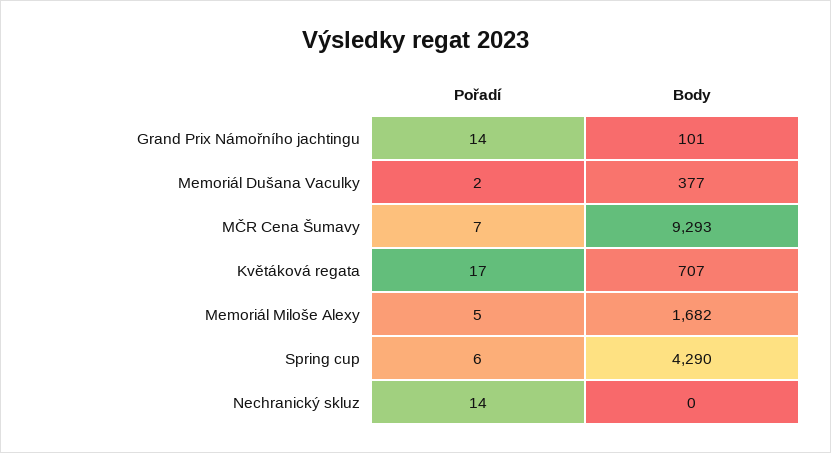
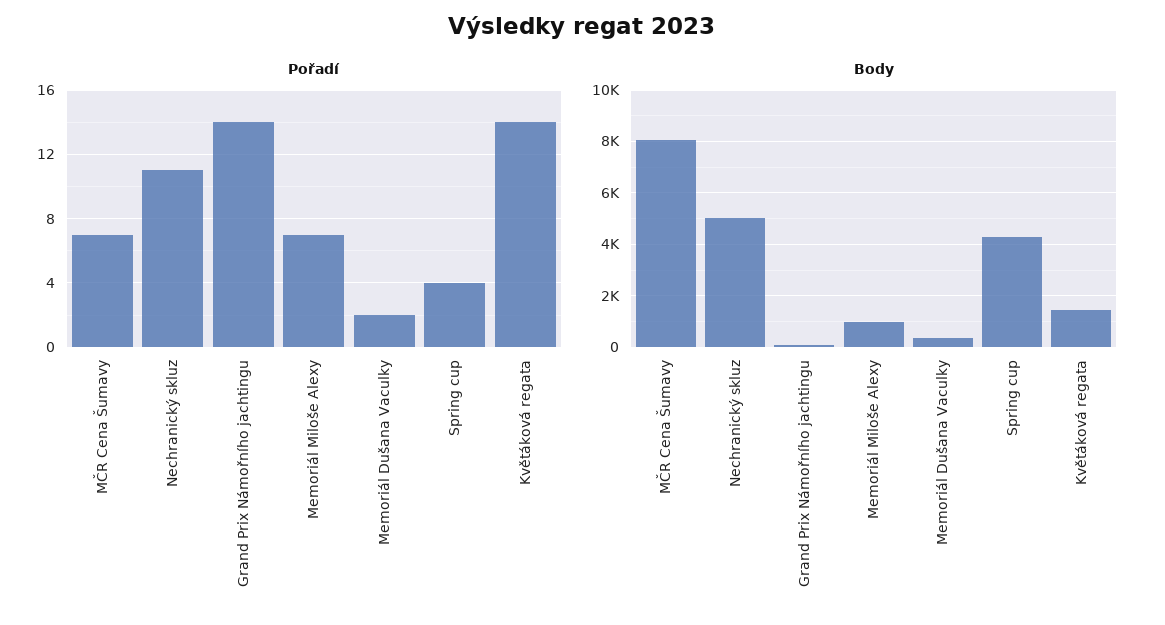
Body, MČR Cena Šumavy: 9293 -> 8000
Pořadí, Květáková regata: 17 -> 14
Body, Květáková regata: 707 -> 1500
Pořadí, Memoriál Miloše Alexy: 5 -> 7
Body, Memoriál Miloše Alexy: 1682 -> 1000
Pořadí, Spring cup: 6 -> 4
Pořadí, Nechranický skluz: 14 -> 11
Body, Nechranický skluz: 0 -> 5000

